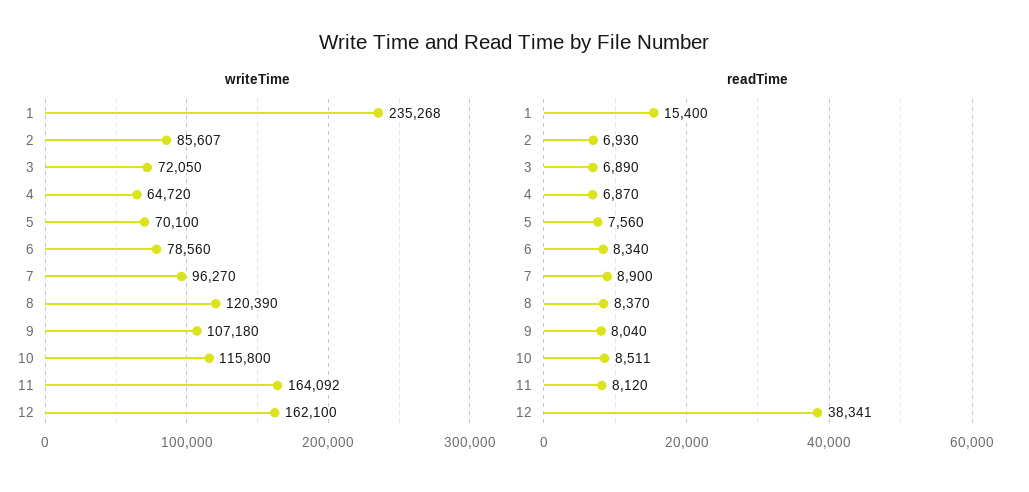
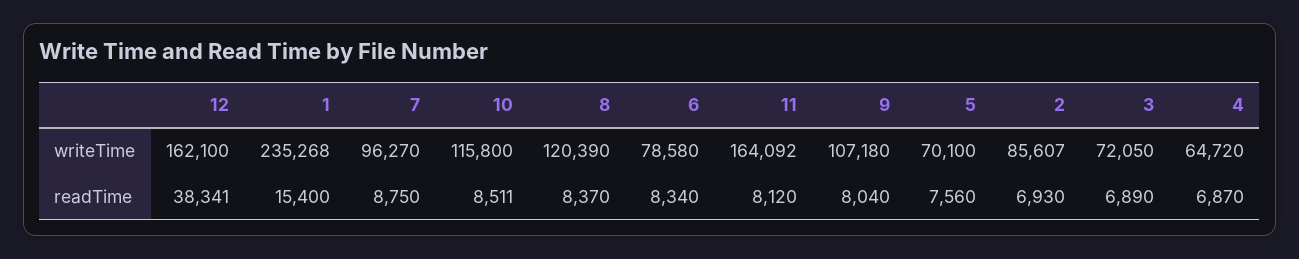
writeTime, 6: 78560 -> 78580
readTime, 7: 8900 -> 8750

